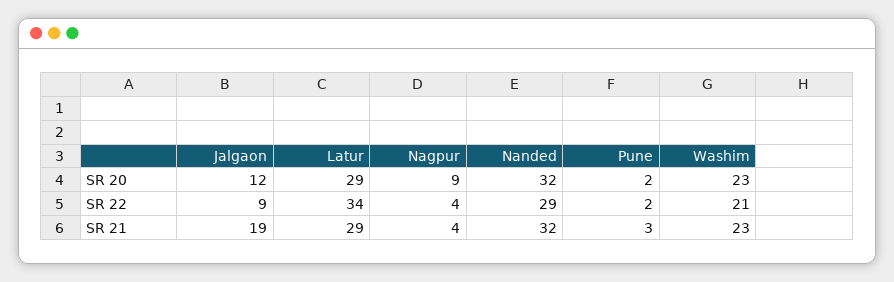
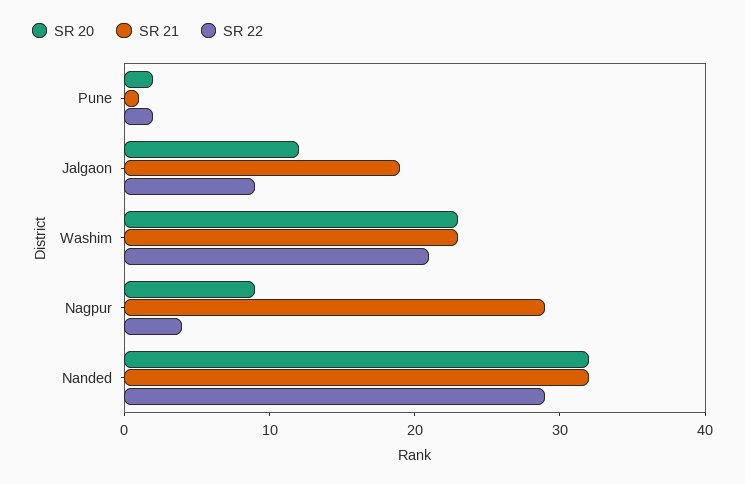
SR 20, Latur: 29 -> none
SR 22, Latur: 34 -> none
SR 21, Latur: 29 -> none
SR 21, Nagpur: 4 -> 29
SR 21, Pune: 3 -> 1

